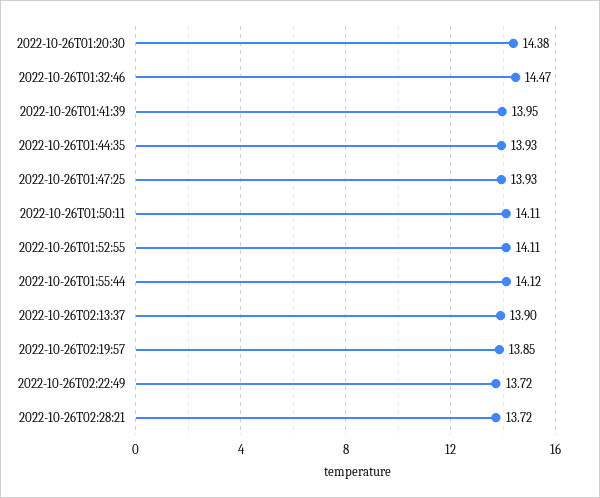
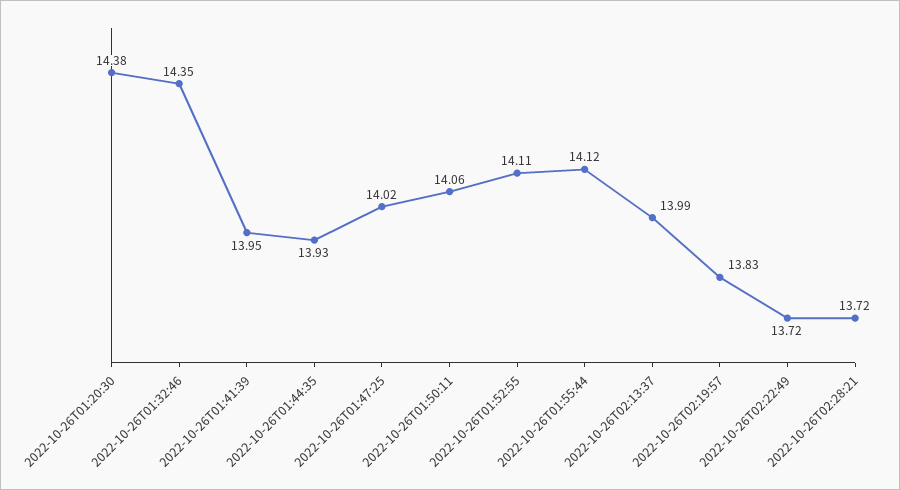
2022-10-26T01:32:46: 14.47 -> 14.35
2022-10-26T01:47:25: 13.93 -> 14.02
2022-10-26T01:50:11: 14.11 -> 14.06
2022-10-26T02:13:37: 13.9 -> 13.99
2022-10-26T02:19:57: 13.85 -> 13.83

